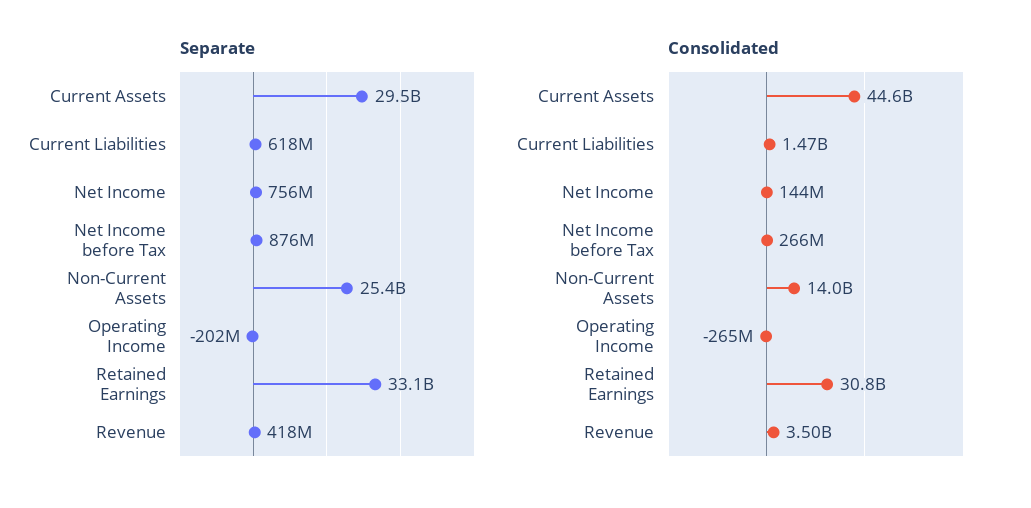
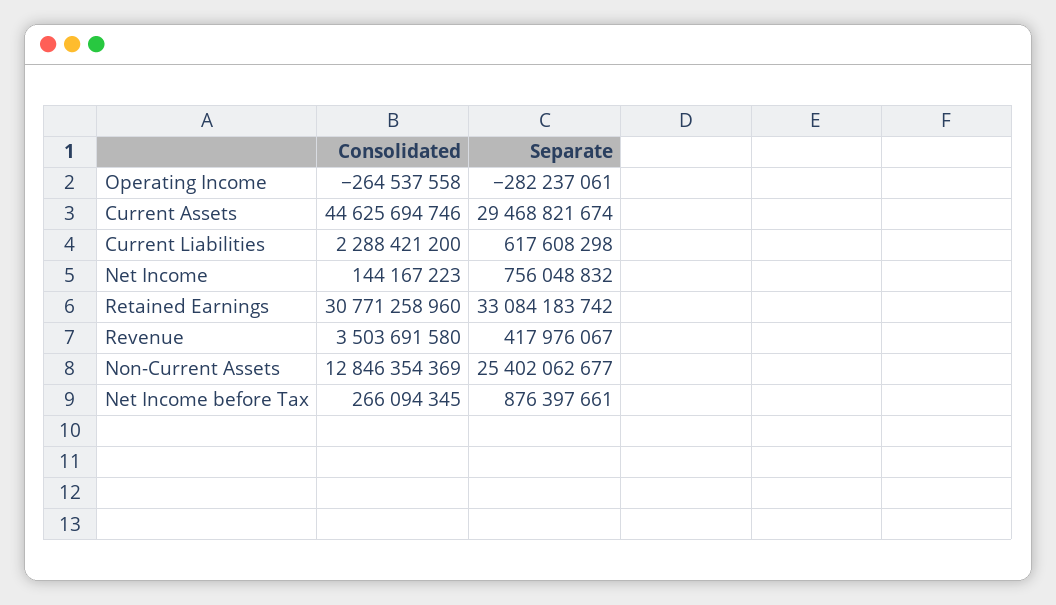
Separate, Operating Income: -202000000 -> -282237061
Consolidated, Current Liabilities: 1470000000 -> 2288421200
Consolidated, Non-Current Assets: 14000000000 -> 12846354369

